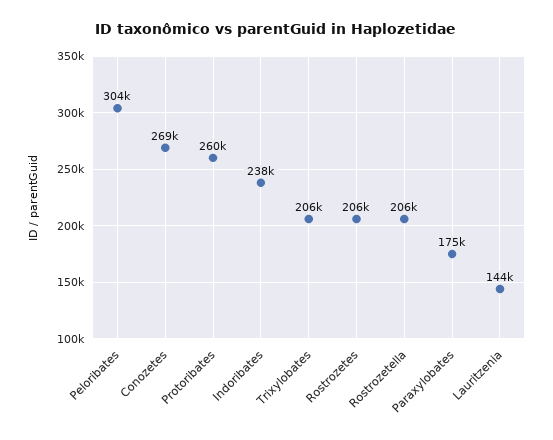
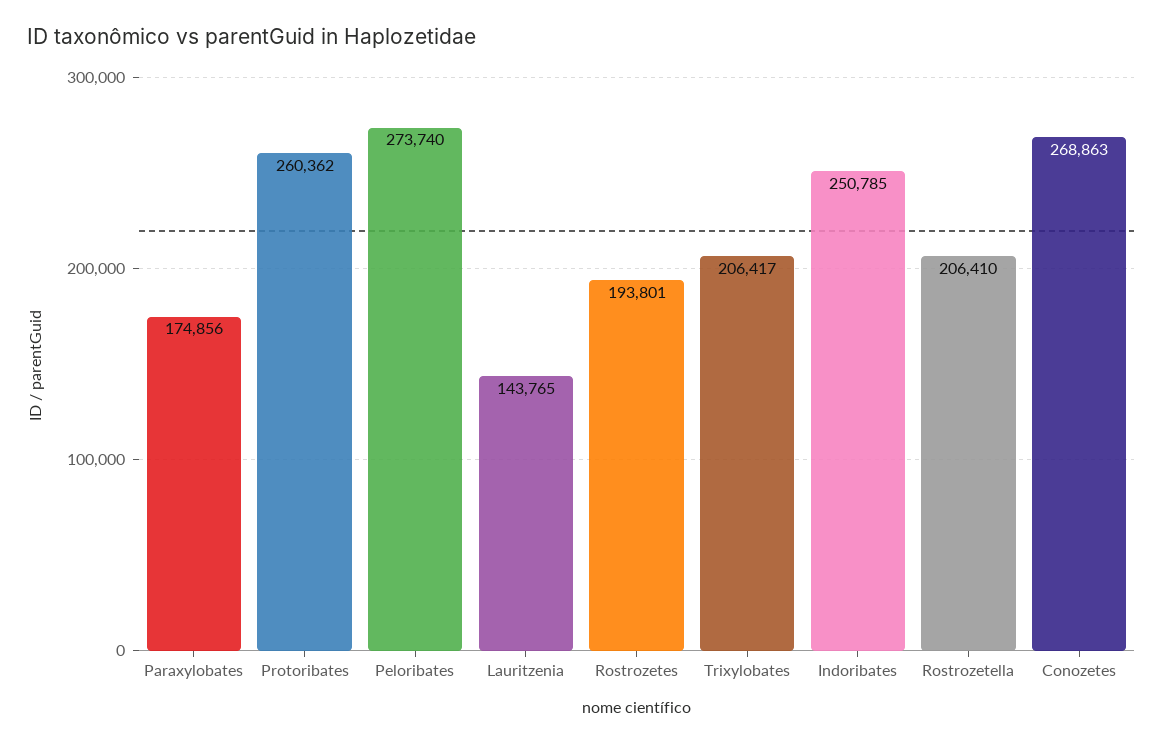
Peloribates: 304000 -> 273740
Indoribates: 238000 -> 250785
Rostrozetes: 206000 -> 193801

